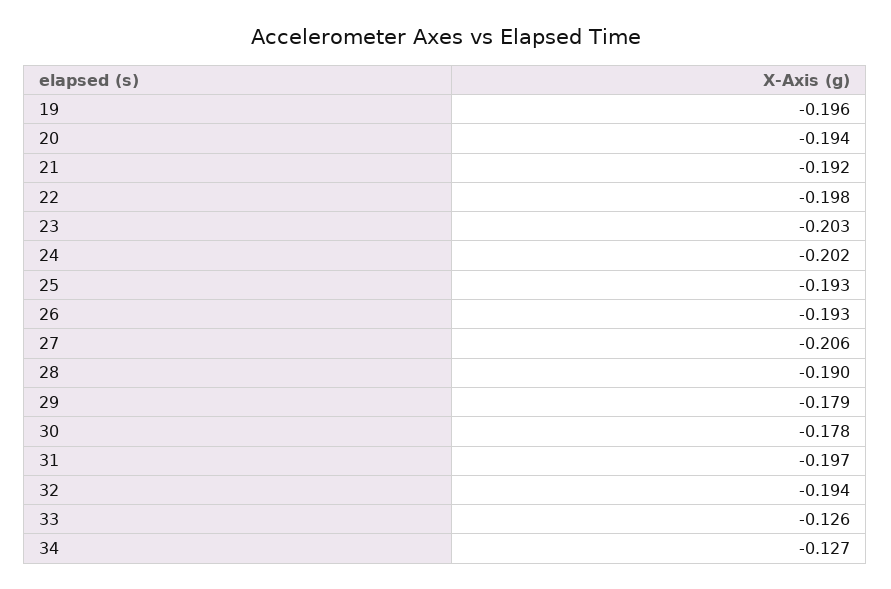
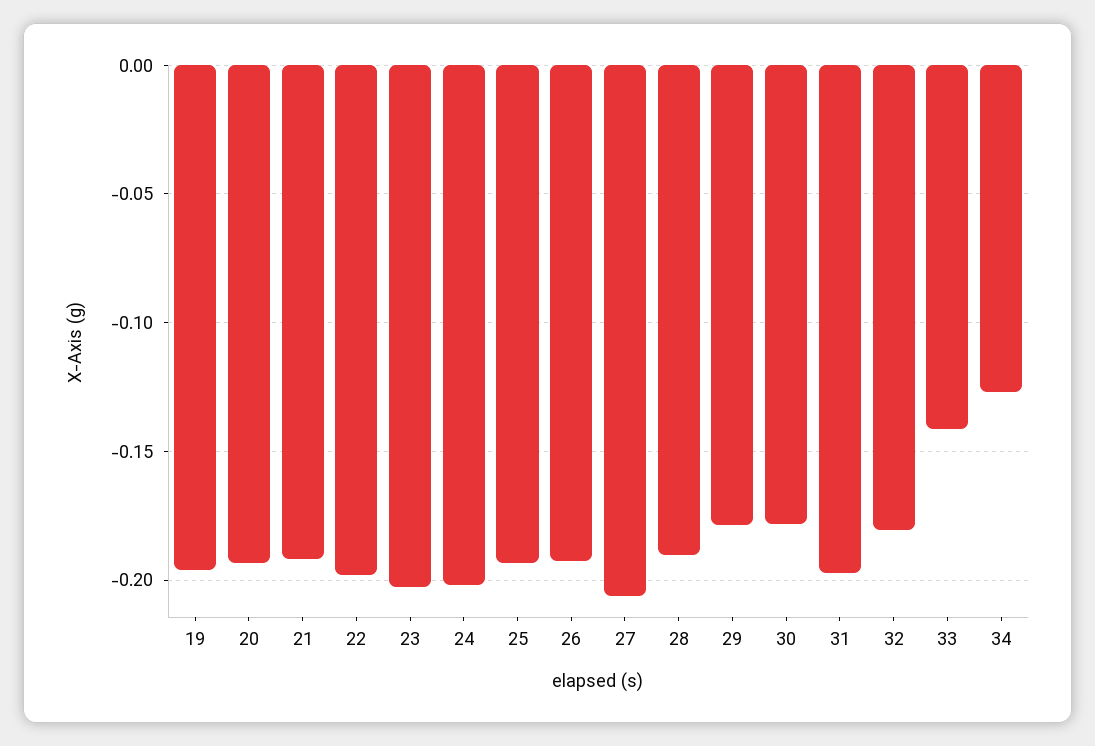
32: -0.194 -> -0.18
33: -0.126 -> -0.14

